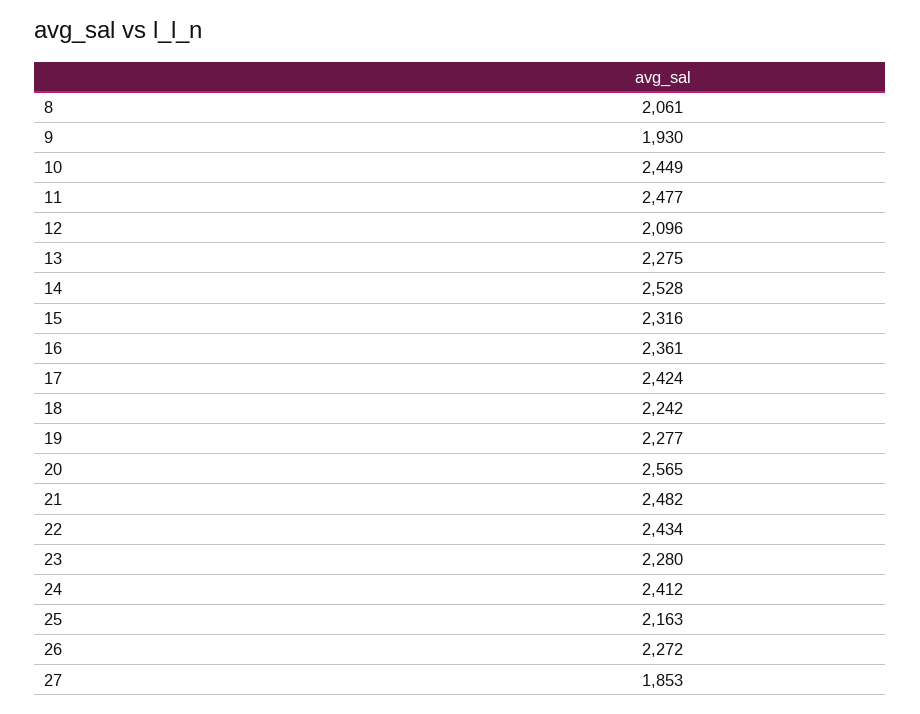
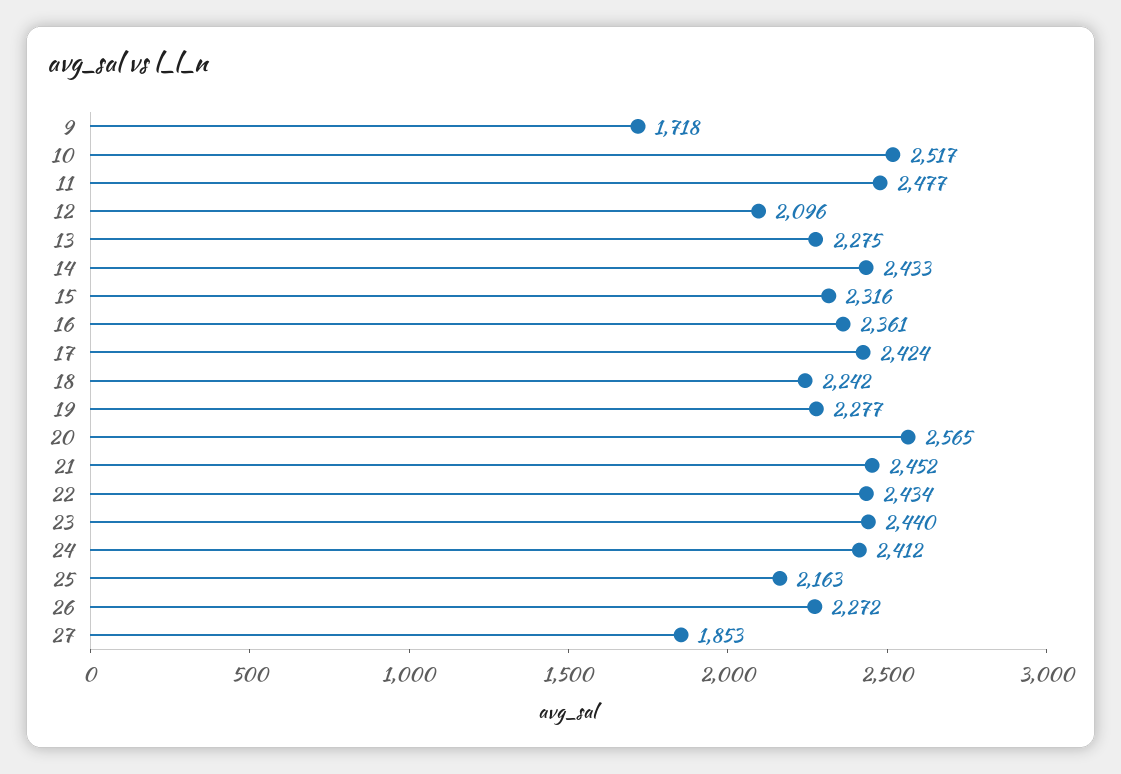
8: 2061 -> none
9: 1930 -> 1718
10: 2449 -> 2517
14: 2528 -> 2433
21: 2482 -> 2452
23: 2280 -> 2440

